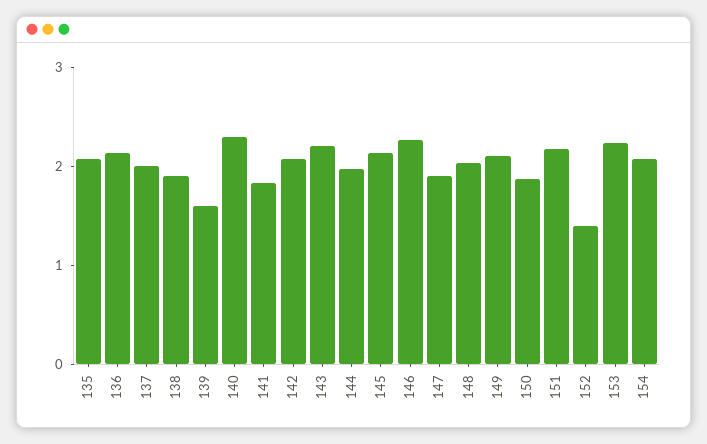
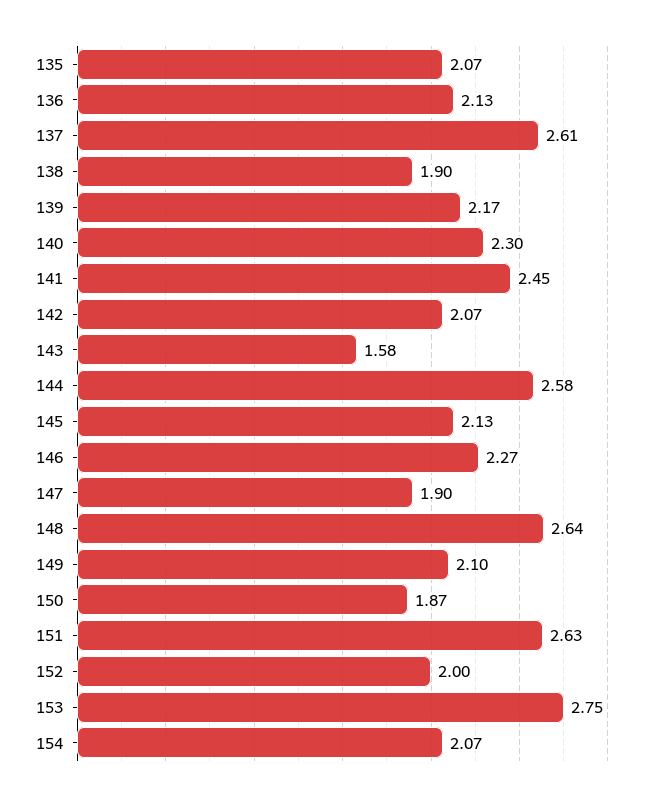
137: 2 -> 2.61
139: 1.6 -> 2.17
141: 1.8 -> 2.45
143: 2.2 -> 1.58
144: 2 -> 2.58
148: 2 -> 2.64
151: 2.2 -> 2.63
152: 1.4 -> 2
153: 2.2 -> 2.75

